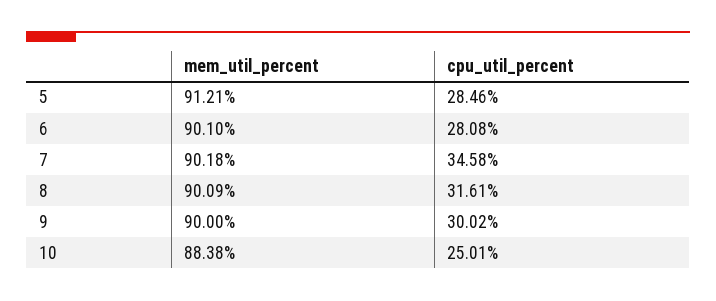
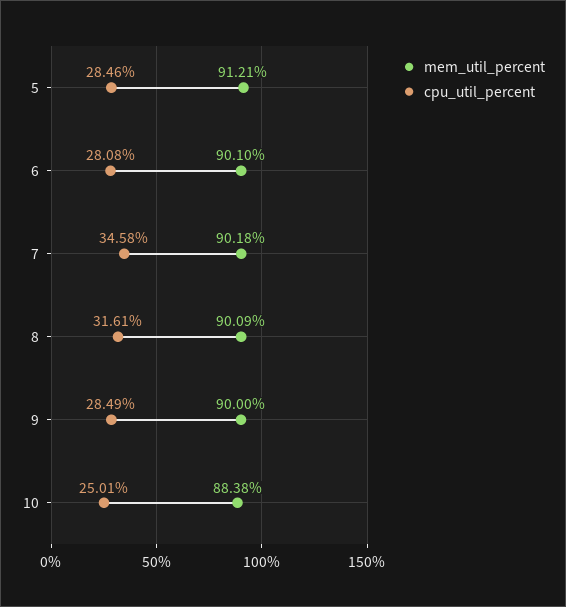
cpu_util_percent, 9: 30.02 -> 28.49

